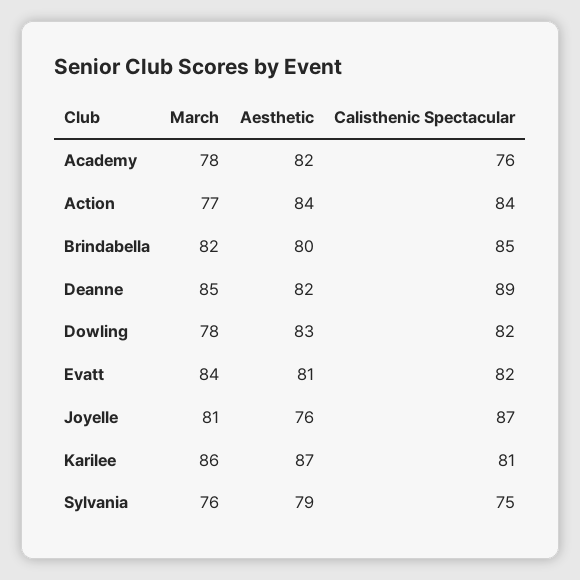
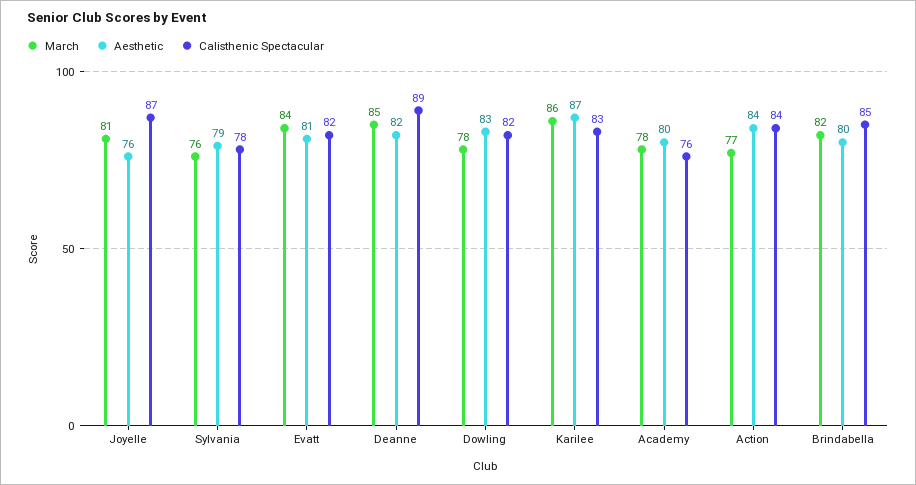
Aesthetic, Academy: 82 -> 80
Calisthenic Spectacular, Karilee: 81 -> 83
Calisthenic Spectacular, Sylvania: 75 -> 78

